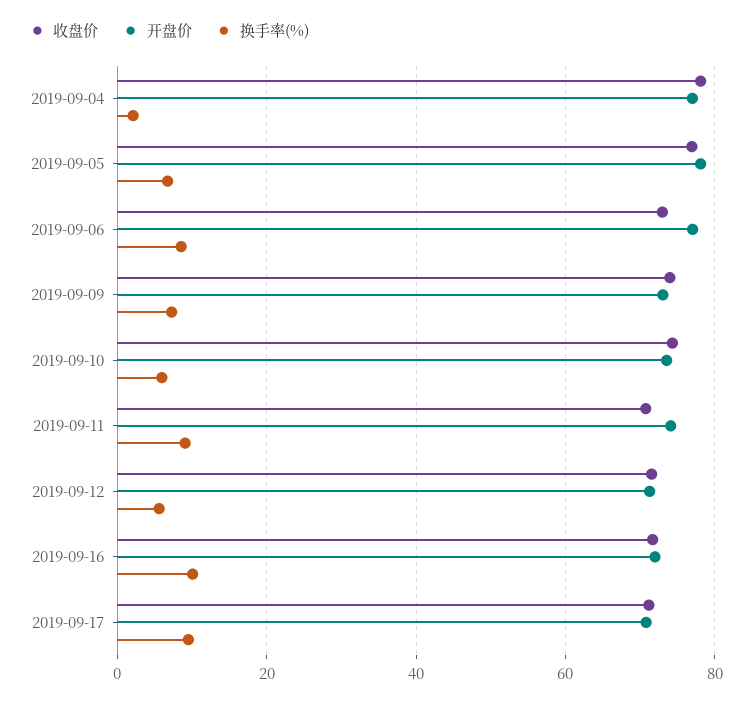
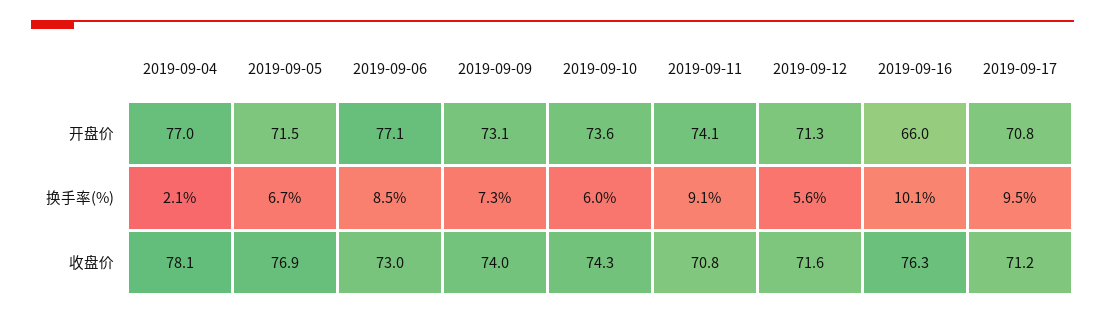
开盘价, 2019-09-05: 78 -> 71.5
收盘价, 2019-09-16: 72 -> 76.3
开盘价, 2019-09-16: 72 -> 66

